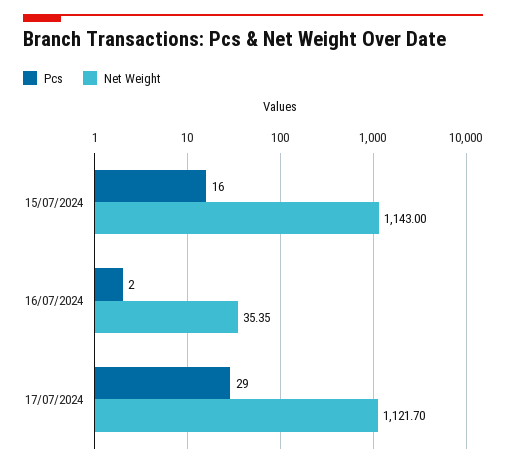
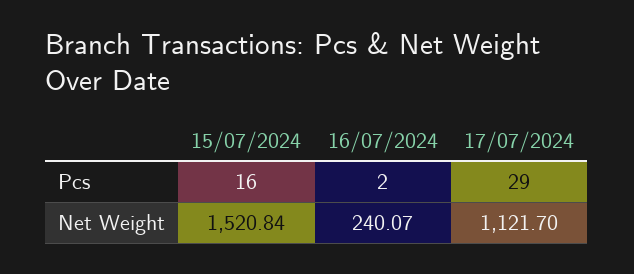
Net Weight, 15/07/2024: 1143 -> 1520.84
Net Weight, 16/07/2024: 35.35 -> 240.07

